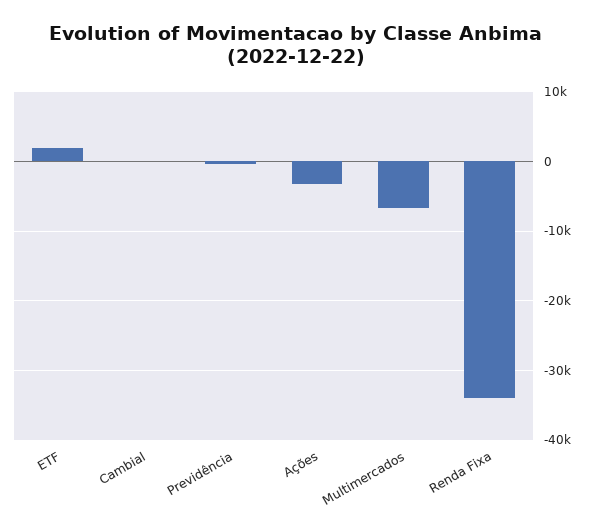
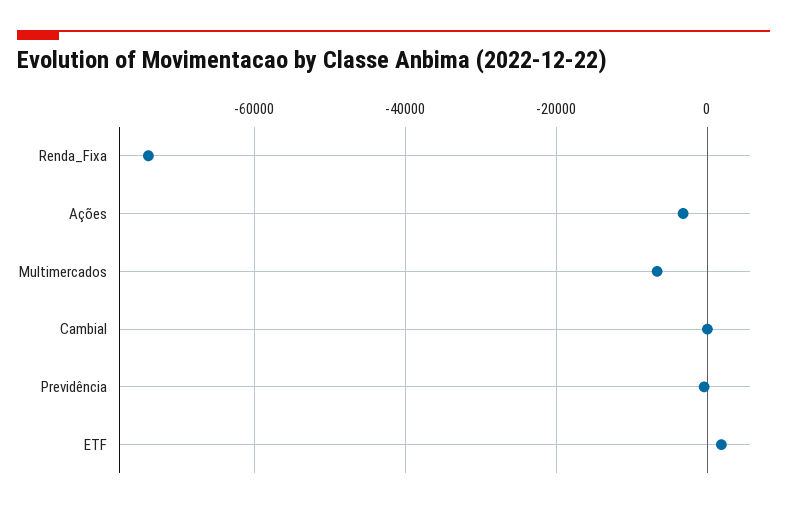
Renda Fixa: -34000 -> -74000

